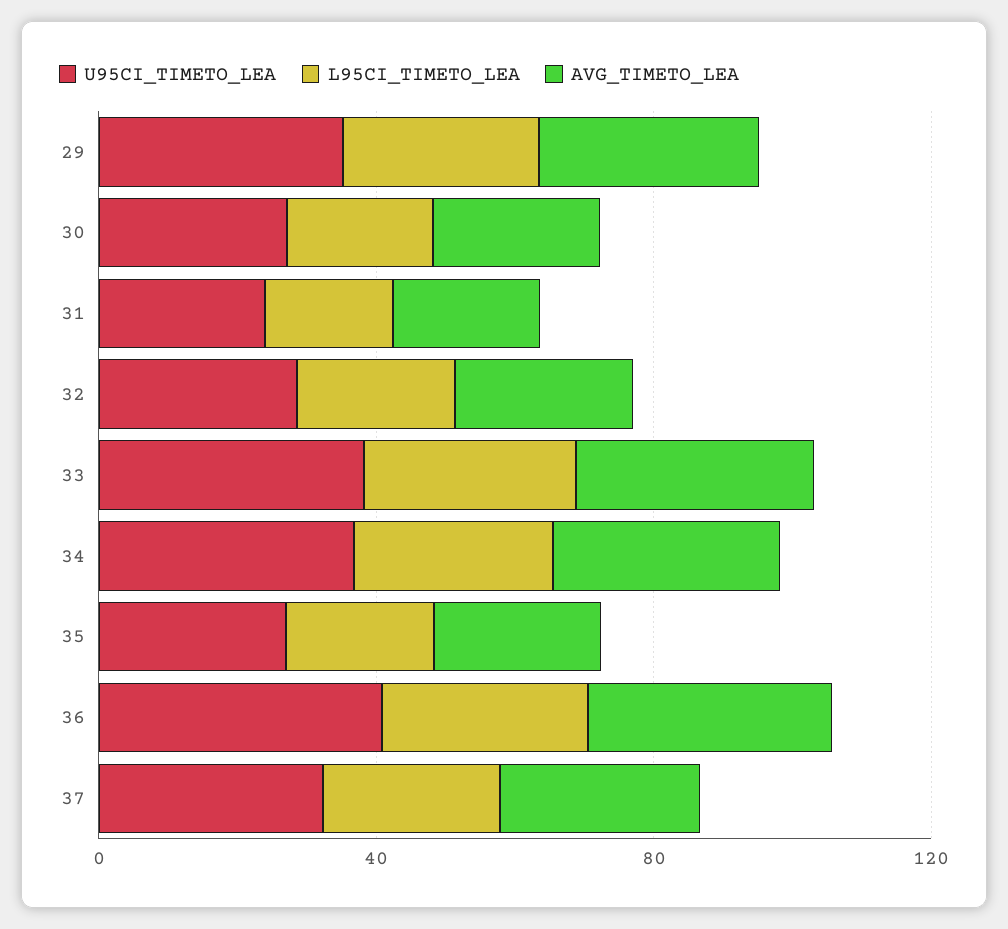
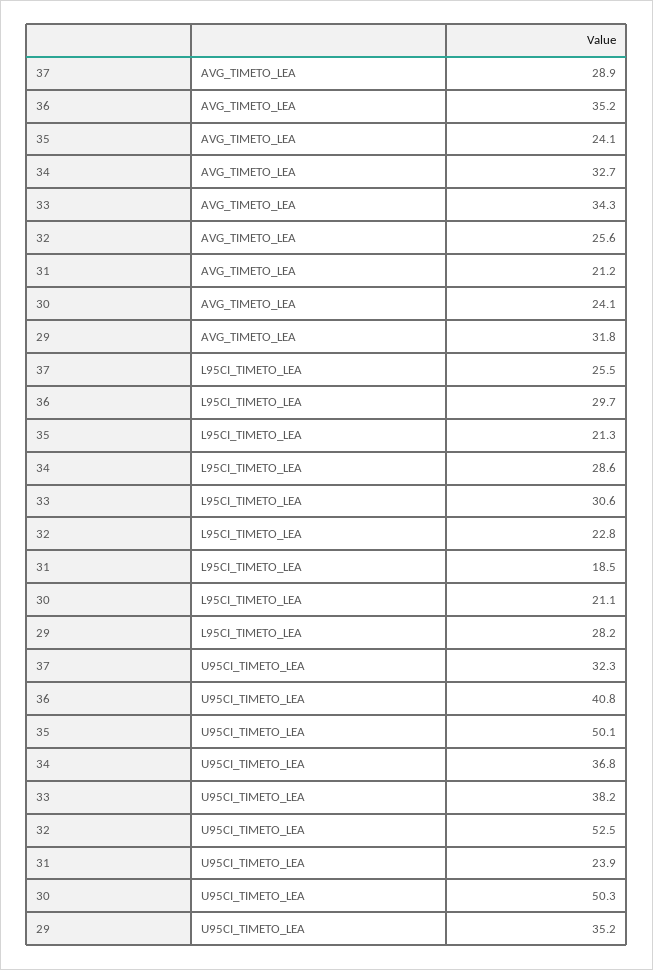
U95CI_TIMETO_LEA, 30: 30 -> 50.3
U95CI_TIMETO_LEA, 32: 30 -> 52.5
U95CI_TIMETO_LEA, 35: 30 -> 50.1

